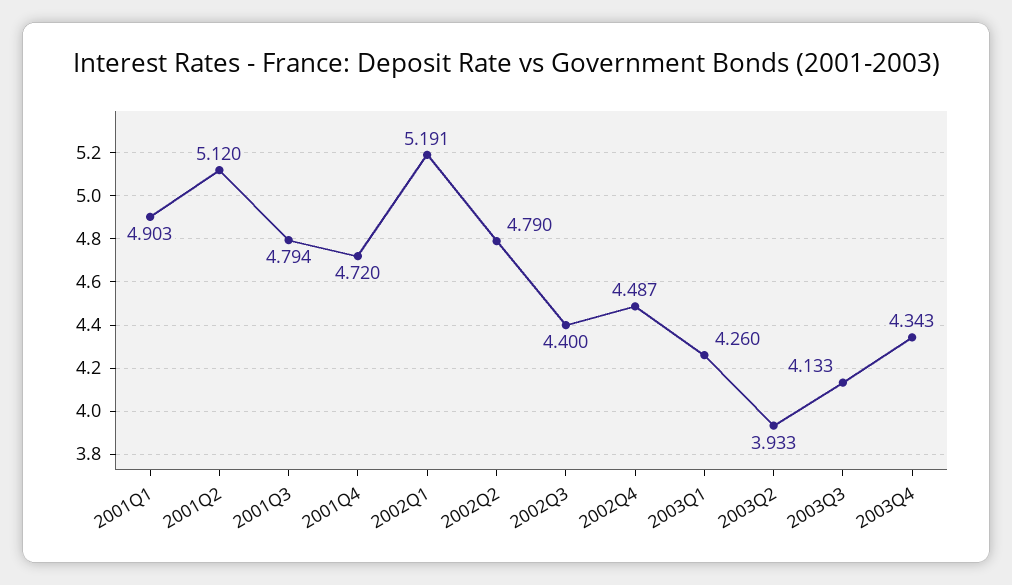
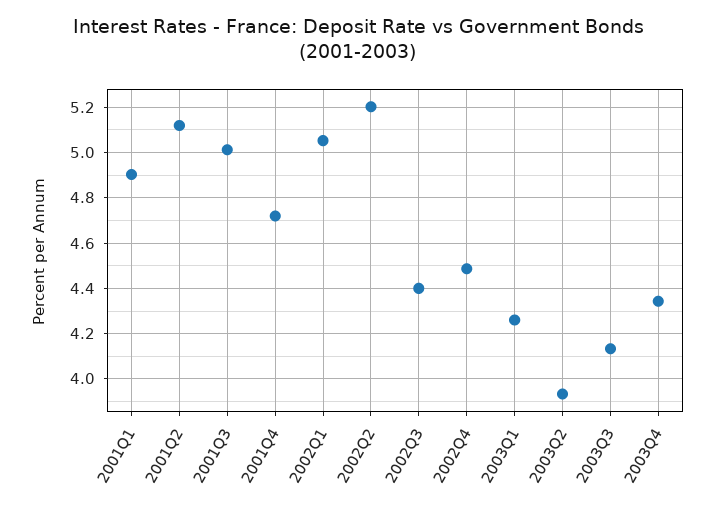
2001Q3: 4.794 -> 5
2002Q1: 5.191 -> 5.05
2002Q2: 4.79 -> 5.2

